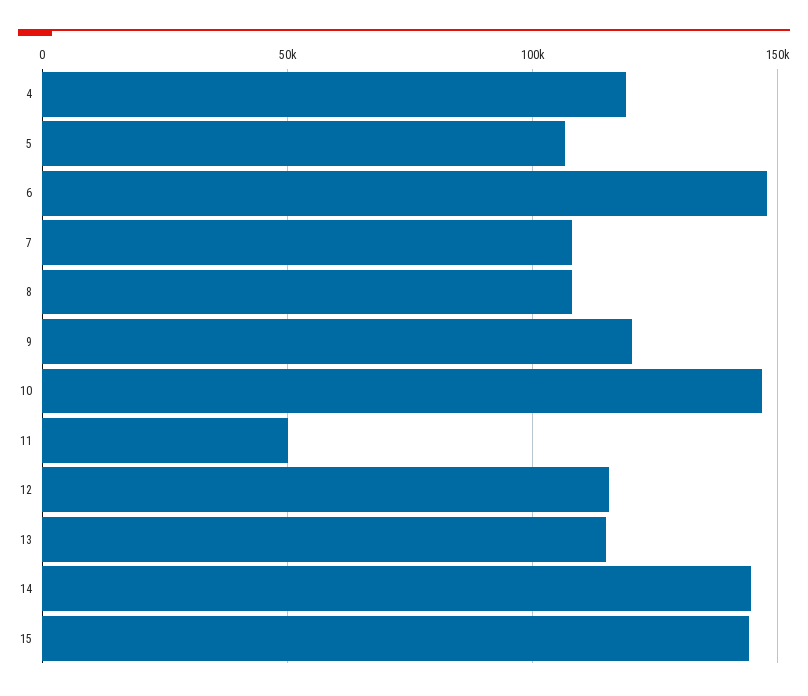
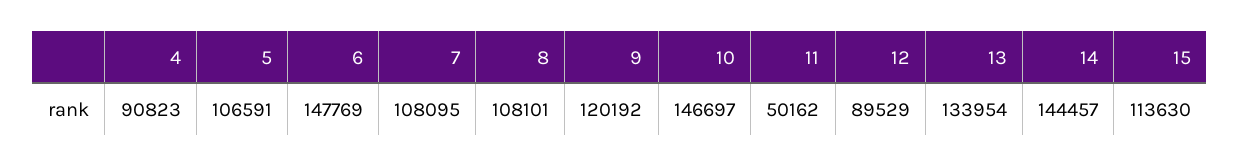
4: 120000 -> 90823
12: 115000 -> 89529
13: 115000 -> 133954
15: 145000 -> 113630

